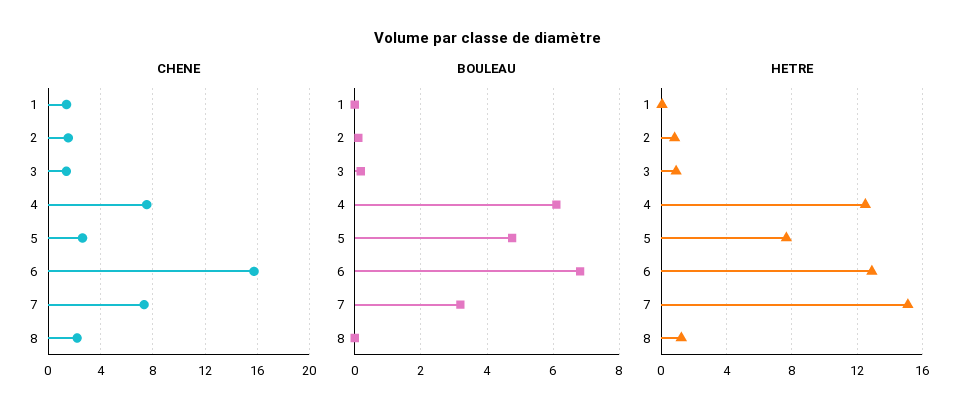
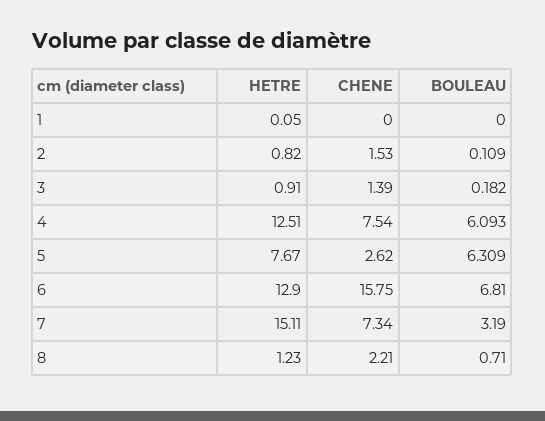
CHENE, 1: 1.5 -> 0
BOULEAU, 5: 4.8 -> 6.309
BOULEAU, 8: 0 -> 0.71

